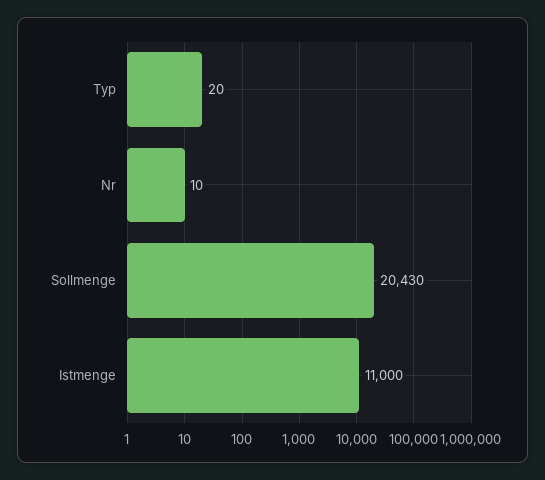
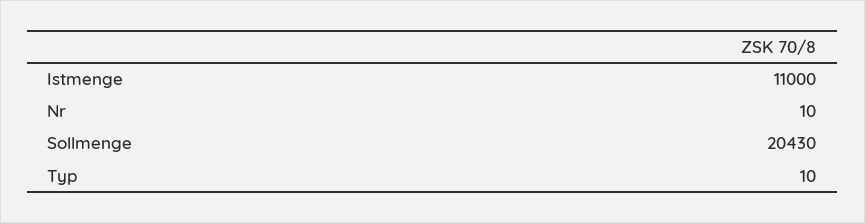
Typ: 20 -> 10

